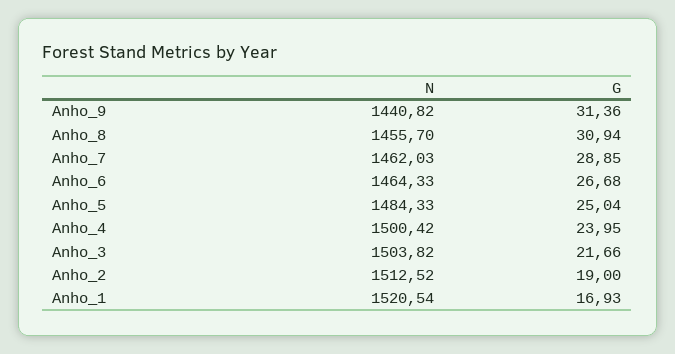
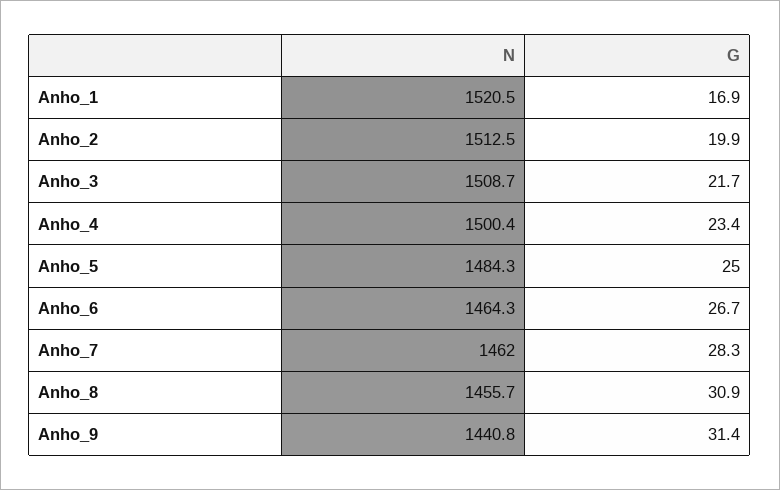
G, Anho_7: 28.85 -> 28.3
G, Anho_4: 23.95 -> 23.4
N, Anho_3: 1503.82 -> 1508.7
G, Anho_2: 19 -> 19.9

